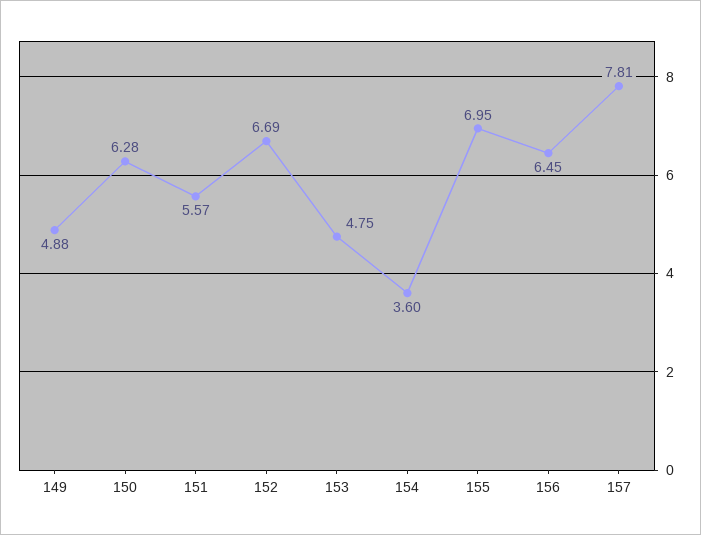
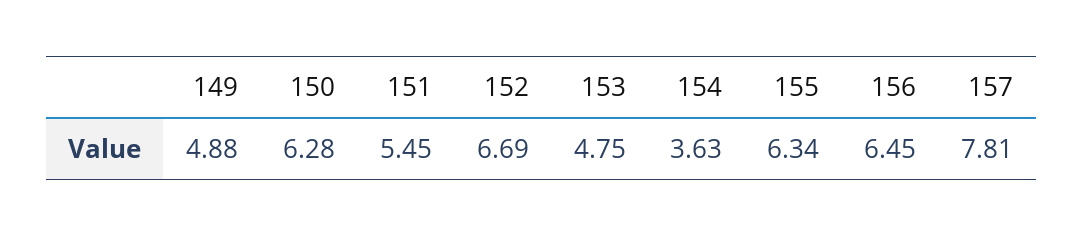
151: 5.57 -> 5.45
154: 3.6 -> 3.63
155: 6.95 -> 6.34

